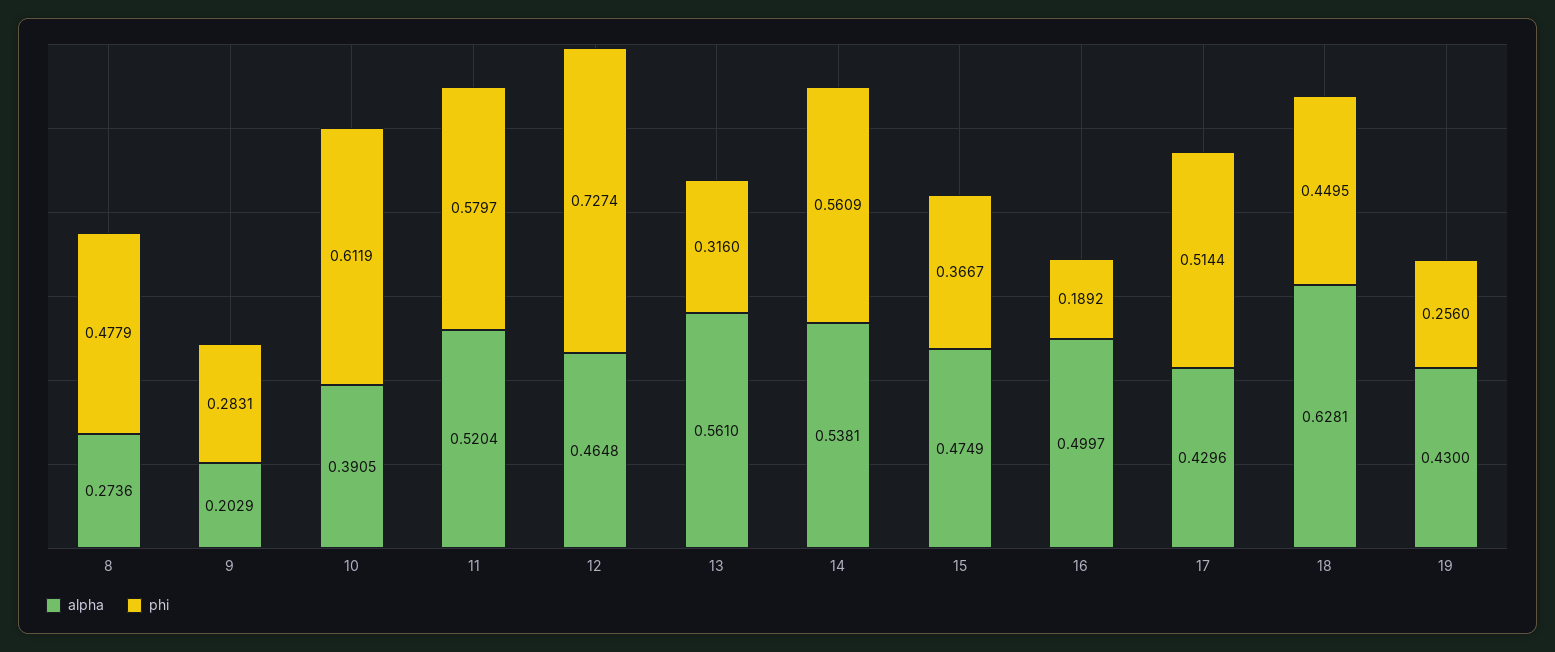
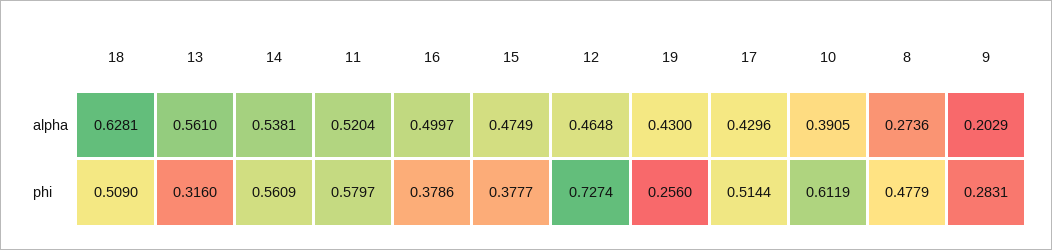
phi, 15: 0.3667 -> 0.3777
phi, 16: 0.1892 -> 0.3786
phi, 18: 0.4495 -> 0.509

